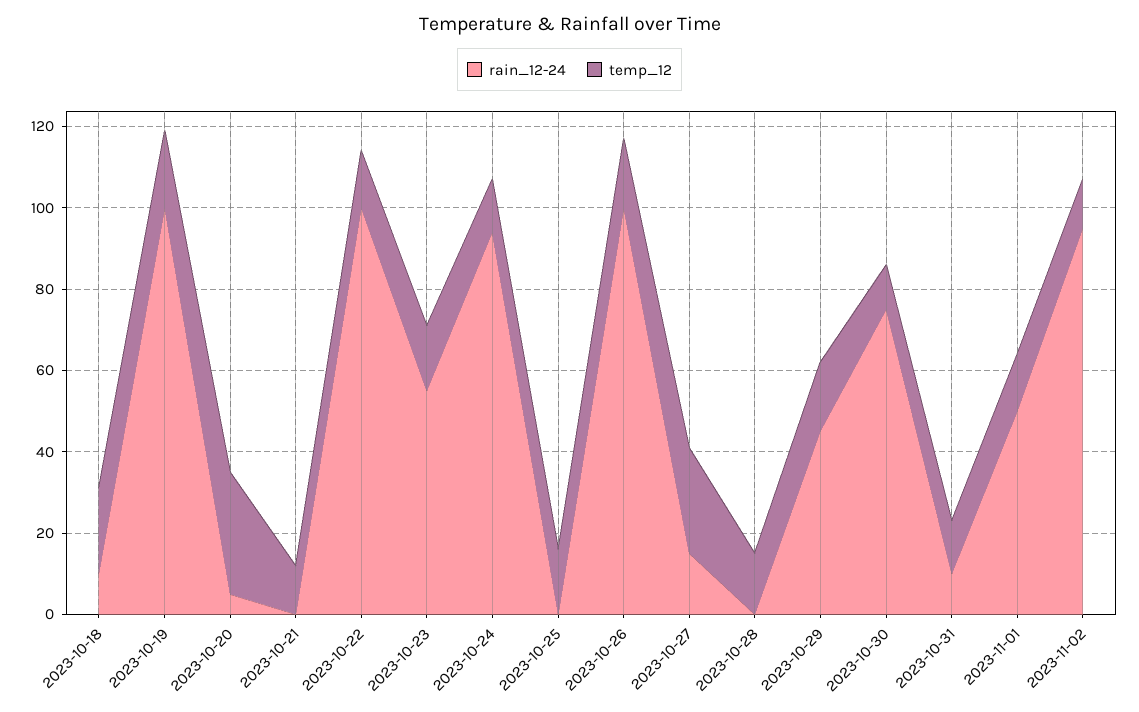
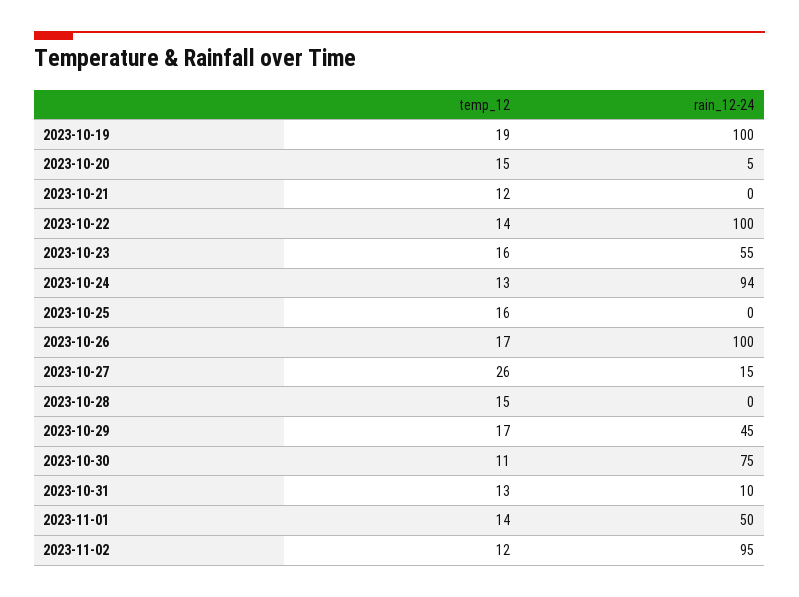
rain_12-24, 2023-10-18: 10 -> none
temp_12, 2023-10-18: 20 -> none
temp_12, 2023-10-20: 30 -> 15

